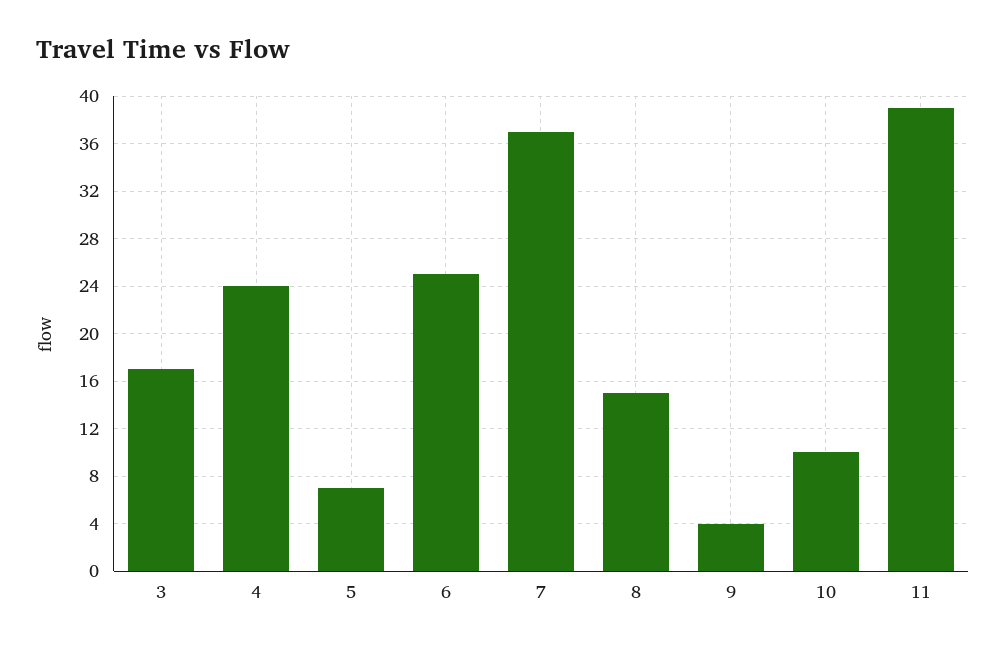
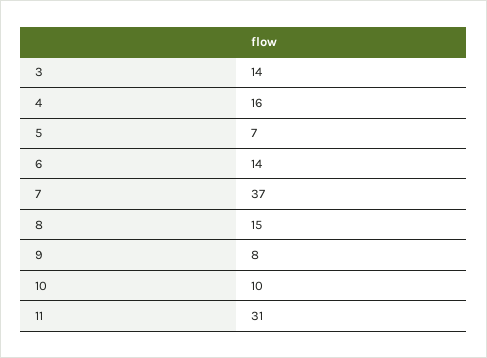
3: 17 -> 14
4: 24 -> 16
6: 25 -> 14
9: 4 -> 8
11: 39 -> 31

